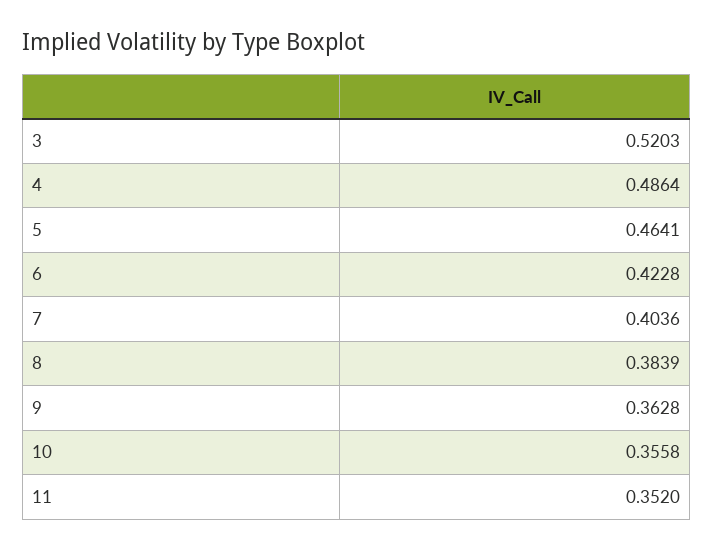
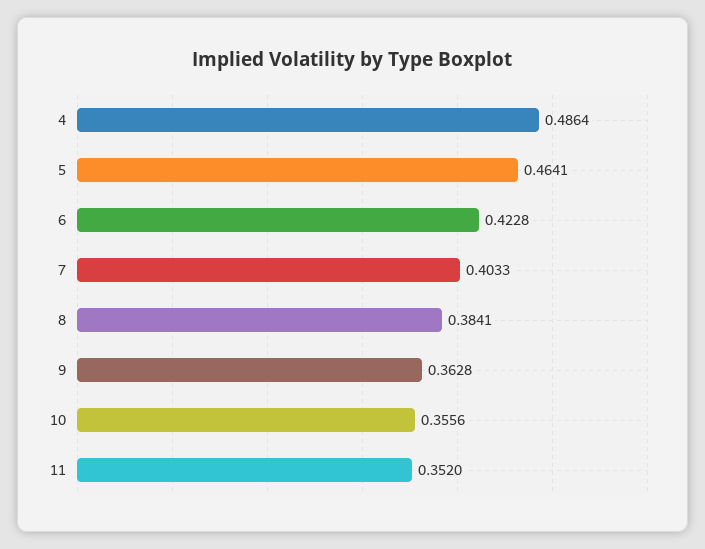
3: 0.5203 -> none
7: 0.4036 -> 0.4033
8: 0.3839 -> 0.3841
10: 0.3558 -> 0.3556

